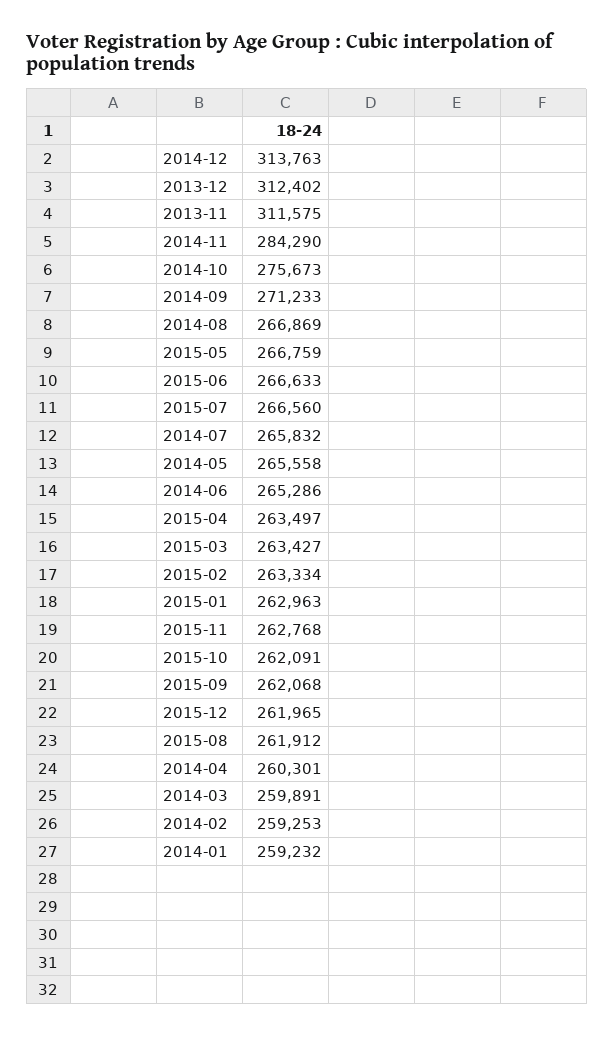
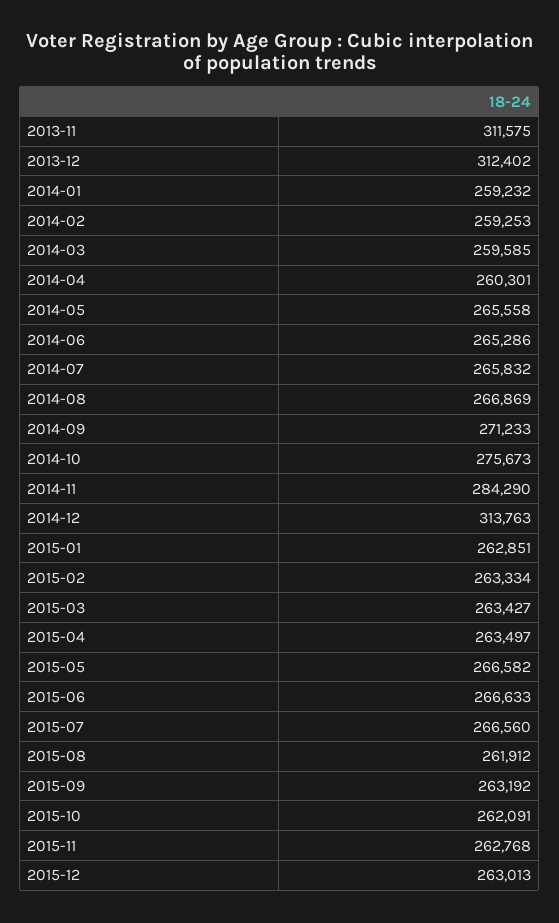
2015-05: 266759 -> 266582
2015-01: 262963 -> 262851
2015-09: 262068 -> 263192
2015-12: 261965 -> 263013
2014-03: 259891 -> 259585

